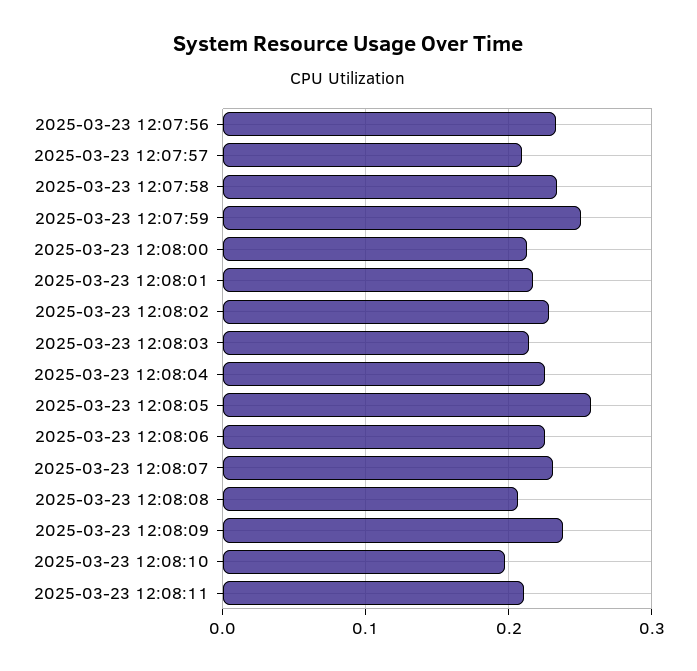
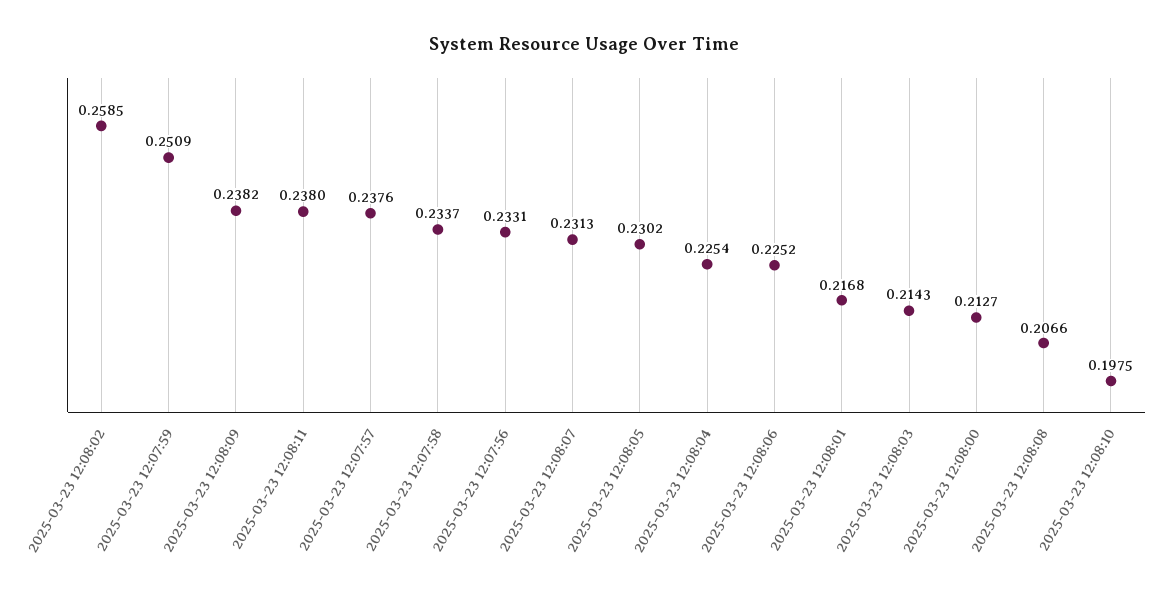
2025-03-23 12:07:57: 0.21 -> 0.2376
2025-03-23 12:08:02: 0.23 -> 0.2585
2025-03-23 12:08:05: 0.26 -> 0.2302
2025-03-23 12:08:11: 0.21 -> 0.238

